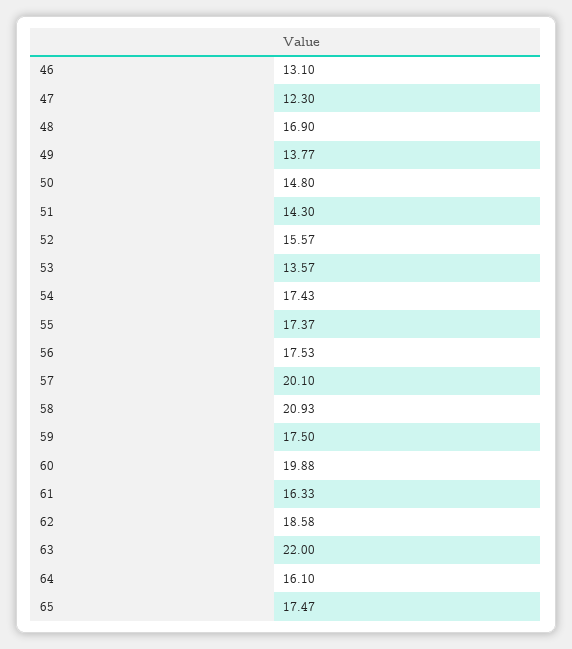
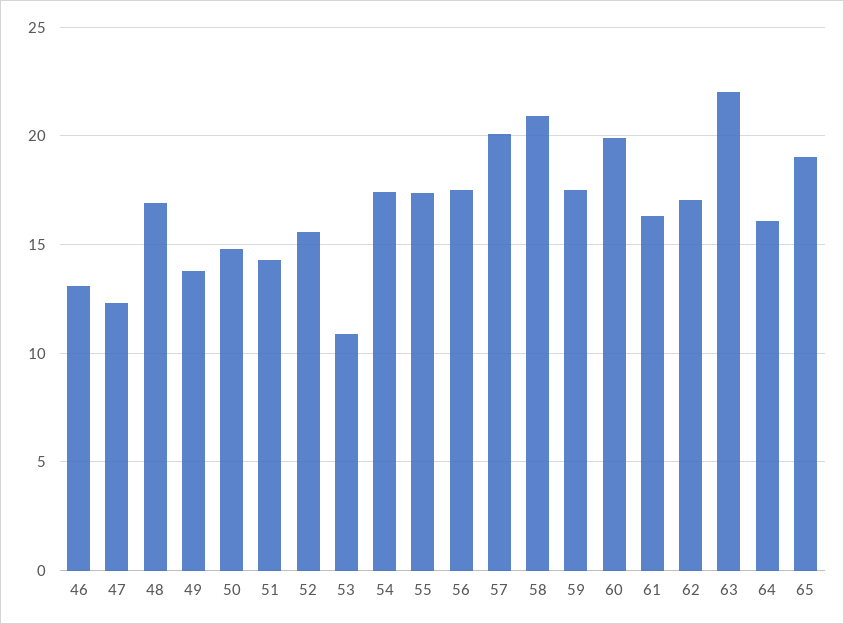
53: 13.57 -> 11
62: 18.58 -> 17
65: 17.47 -> 19

